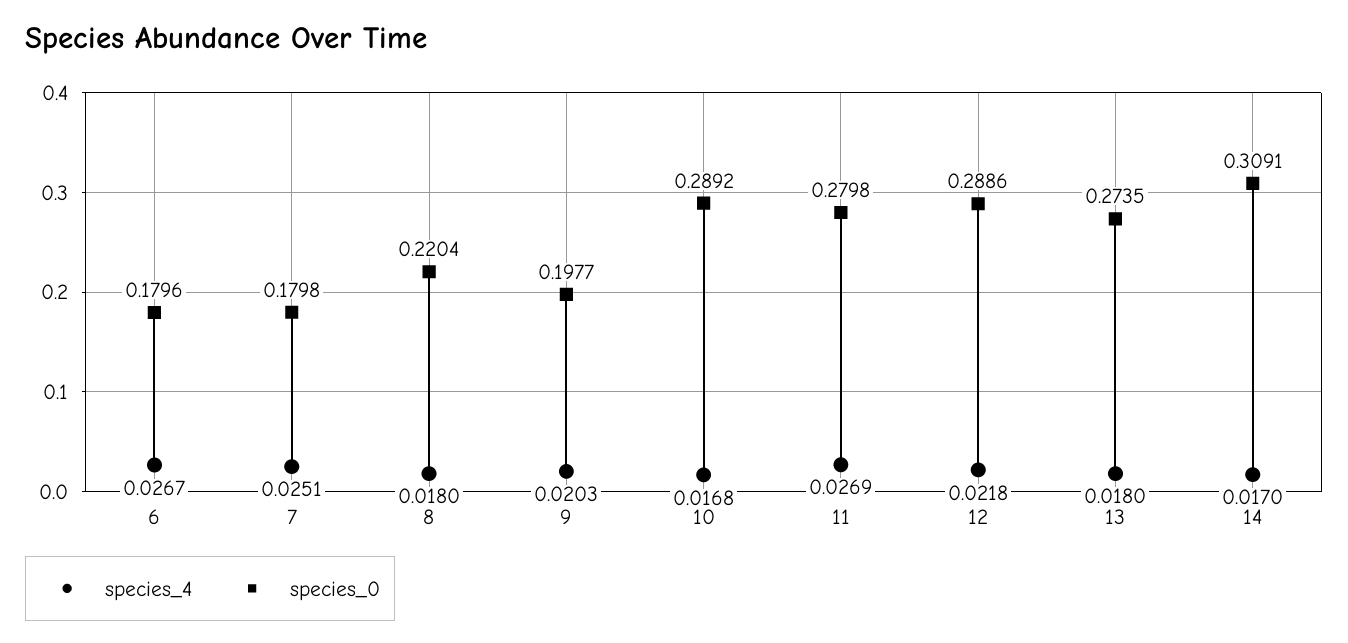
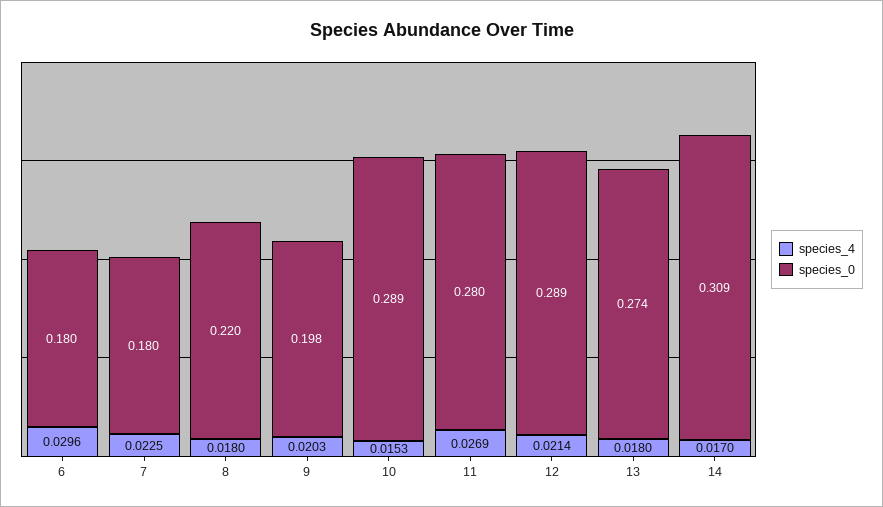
species_4, 6: 0.0267 -> 0.0296
species_4, 7: 0.0251 -> 0.0225
species_4, 10: 0.0168 -> 0.0153
species_4, 12: 0.0218 -> 0.0214

